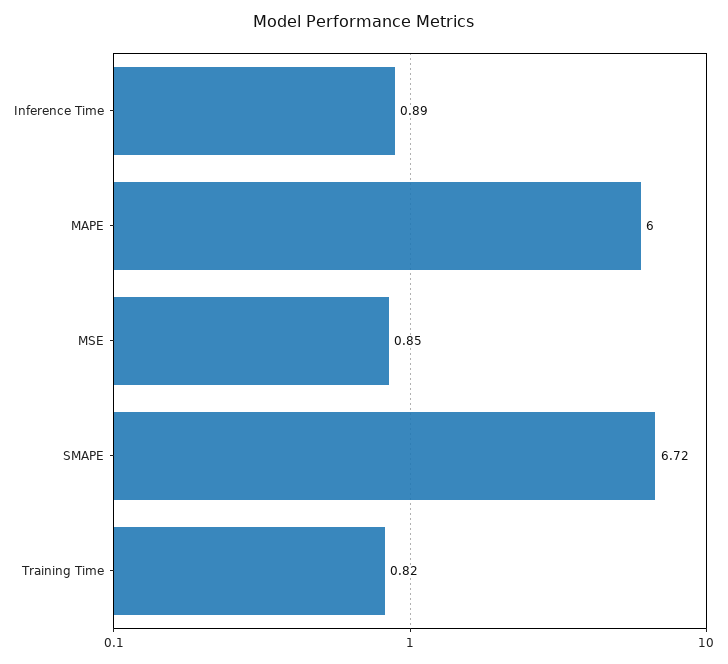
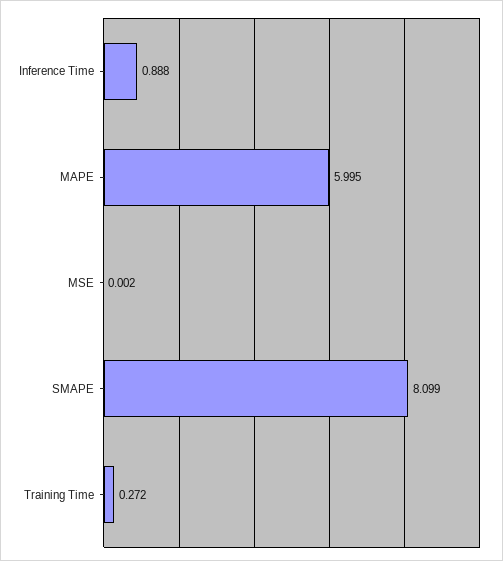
MSE: 0.85 -> 0.002
SMAPE: 6.72 -> 8.099
Training Time: 0.82 -> 0.272

